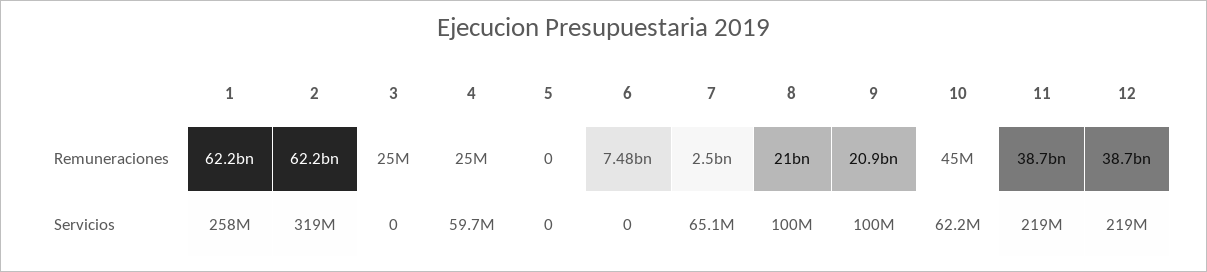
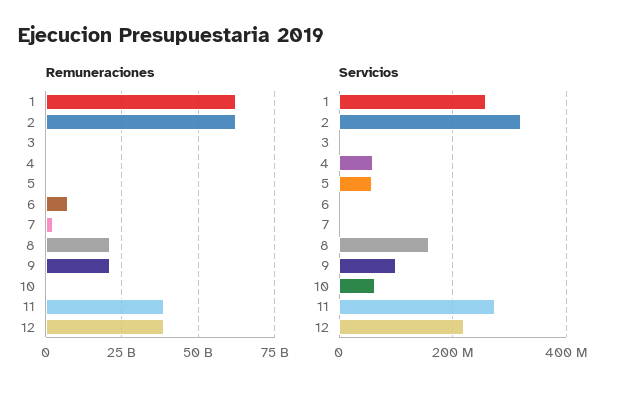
Servicios, 5: 0 -> 60000000
Servicios, 7: 65100000 -> 0
Servicios, 8: 100000000 -> 160000000
Servicios, 11: 219000000 -> 280000000

